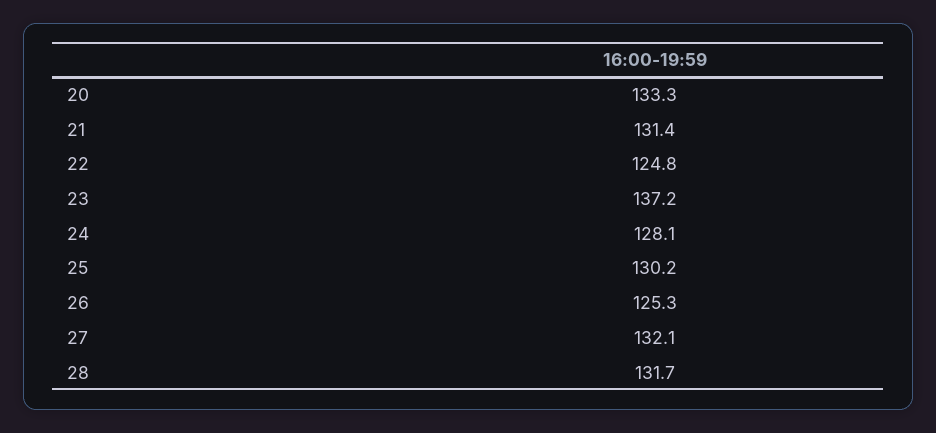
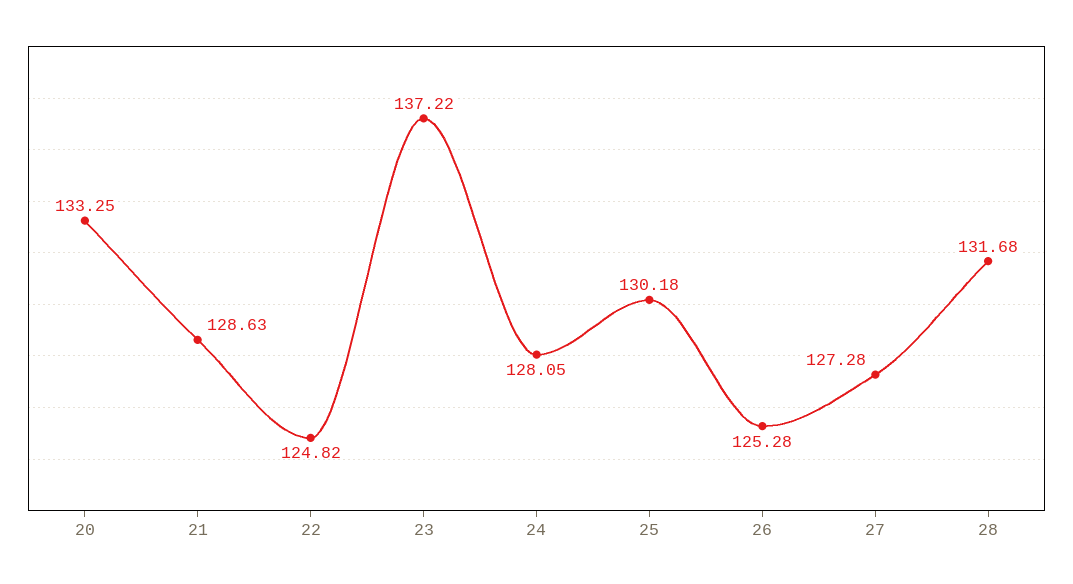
21: 131.4 -> 128.63
27: 132.1 -> 127.28

